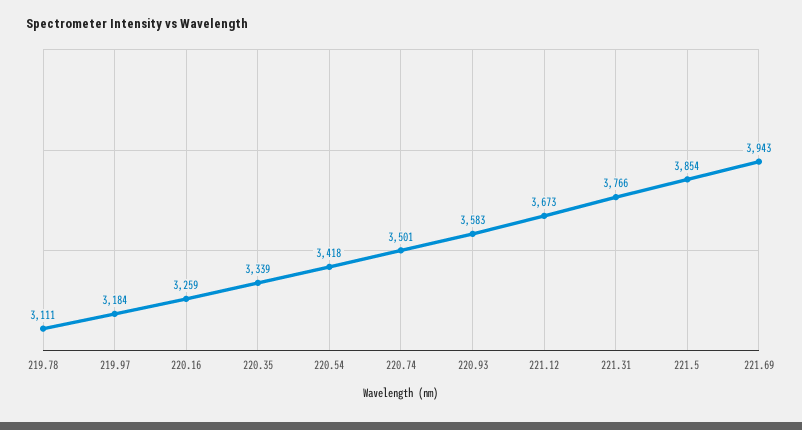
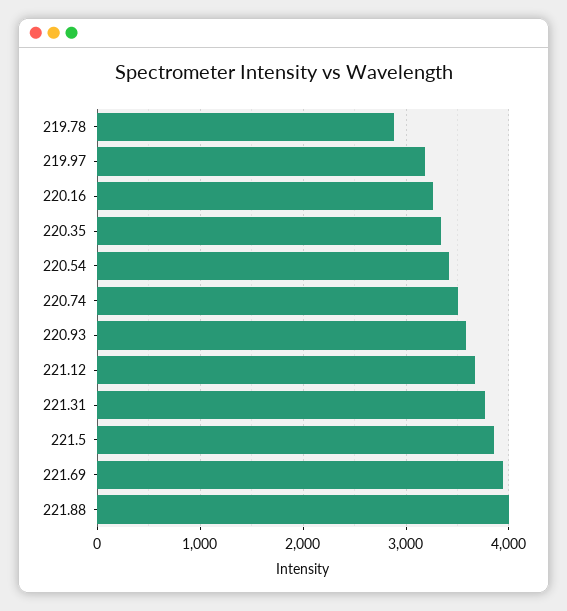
219.78: 3111 -> 2900
221.88: none -> 4000

